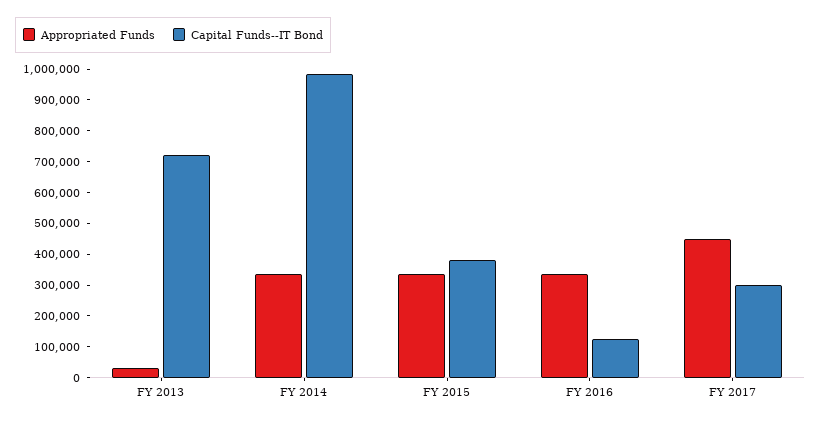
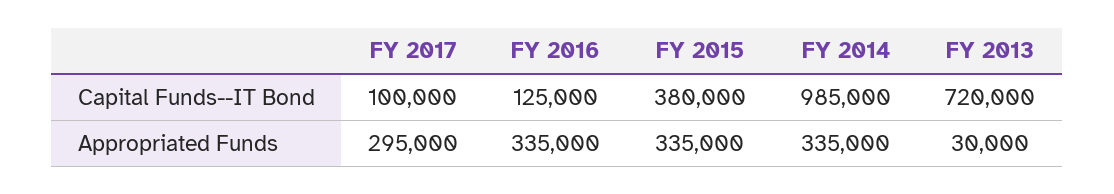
Appropriated Funds, FY 2017: 450000 -> 295000
Capital Funds--IT Bond, FY 2017: 300000 -> 100000

